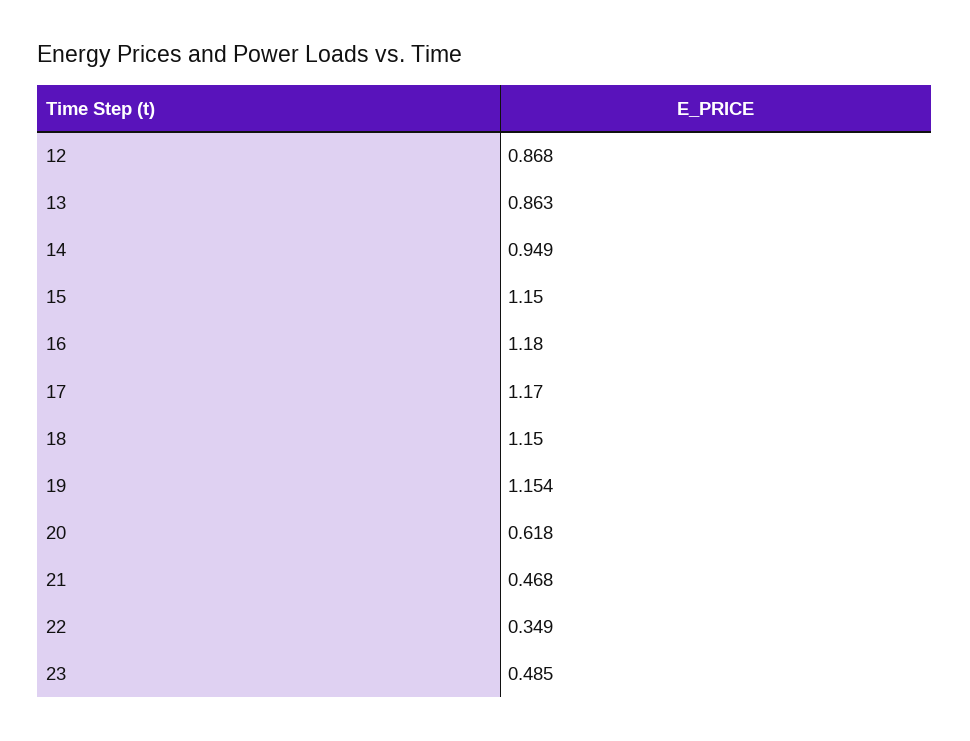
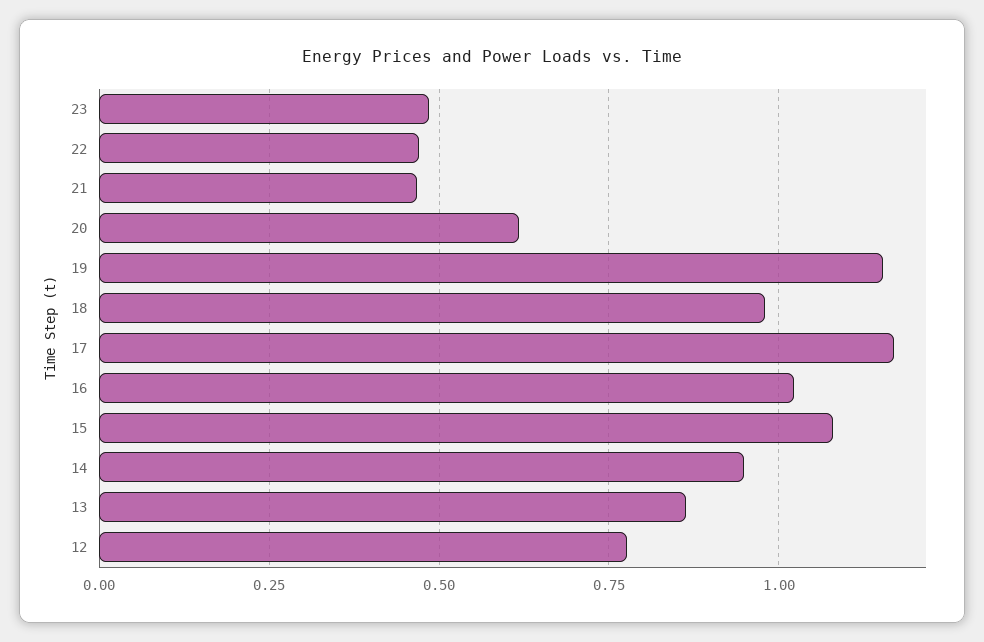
12: 0.868 -> 0.775
15: 1.15 -> 1.075
16: 1.18 -> 1.025
18: 1.15 -> 0.975
22: 0.349 -> 0.475

